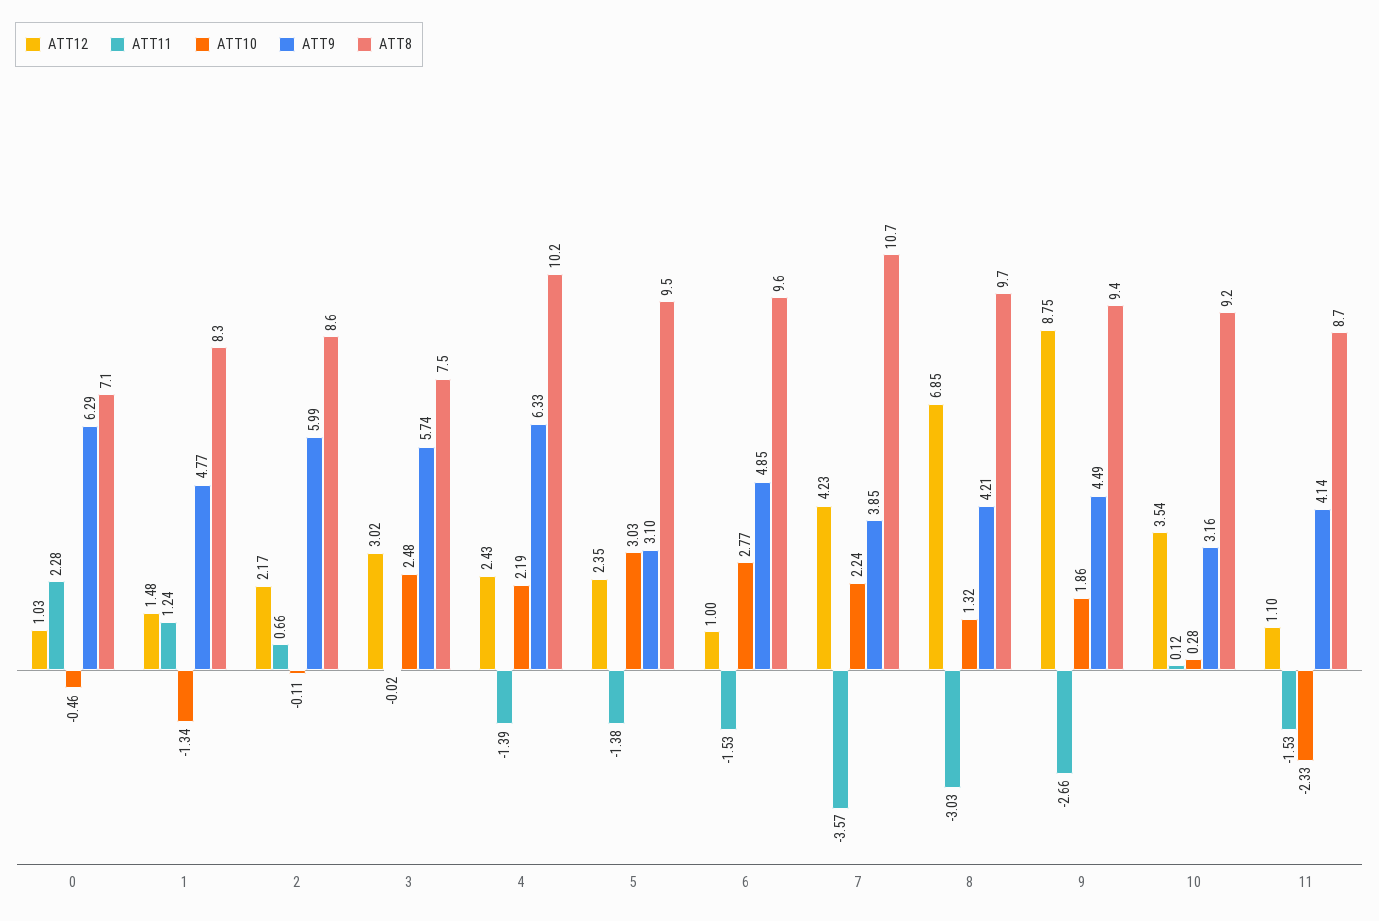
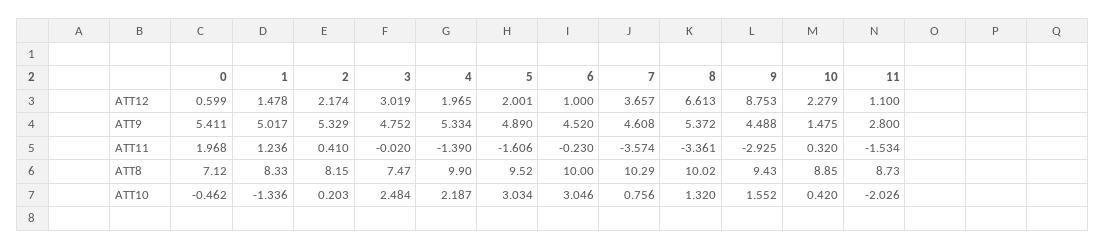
ATT12, 0: 1.03 -> 0.599
ATT11, 0: 2.28 -> 1.968
ATT9, 0: 6.29 -> 5.411
ATT9, 1: 4.77 -> 5.017
ATT11, 2: 0.66 -> 0.41
ATT10, 2: -0.11 -> 0.203
ATT9, 2: 5.99 -> 5.329
ATT8, 2: 8.6 -> 8.15
ATT9, 3: 5.74 -> 4.752
ATT12, 4: 2.43 -> 1.965
ATT9, 4: 6.33 -> 5.334
ATT8, 4: 10.2 -> 9.9
ATT12, 5: 2.35 -> 2.001
ATT11, 5: -1.38 -> -1.606
ATT9, 5: 3.1 -> 4.89
ATT11, 6: -1.53 -> -0.23
ATT10, 6: 2.77 -> 3.046
ATT9, 6: 4.85 -> 4.52
ATT8, 6: 9.6 -> 10
ATT12, 7: 4.23 -> 3.657
ATT10, 7: 2.24 -> 0.756
ATT9, 7: 3.85 -> 4.608
ATT8, 7: 10.7 -> 10.29
ATT12, 8: 6.85 -> 6.613
ATT11, 8: -3.03 -> -3.361
ATT9, 8: 4.21 -> 5.372
ATT8, 8: 9.7 -> 10.02
ATT11, 9: -2.66 -> -2.925
ATT10, 9: 1.86 -> 1.552
ATT12, 10: 3.54 -> 2.279
ATT11, 10: 0.12 -> 0.32
ATT10, 10: 0.28 -> 0.42
ATT9, 10: 3.16 -> 1.475
ATT8, 10: 9.2 -> 8.85
ATT10, 11: -2.33 -> -2.026
ATT9, 11: 4.14 -> 2.8

